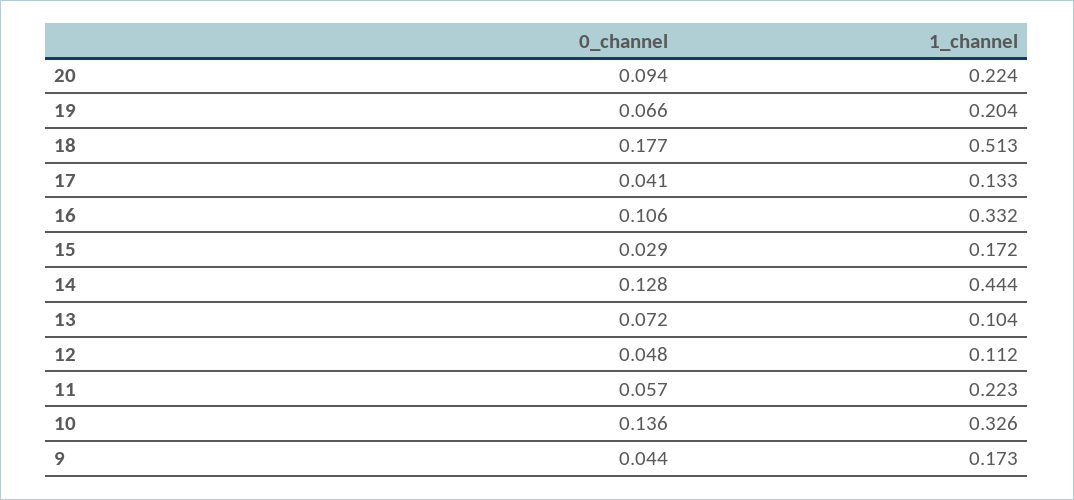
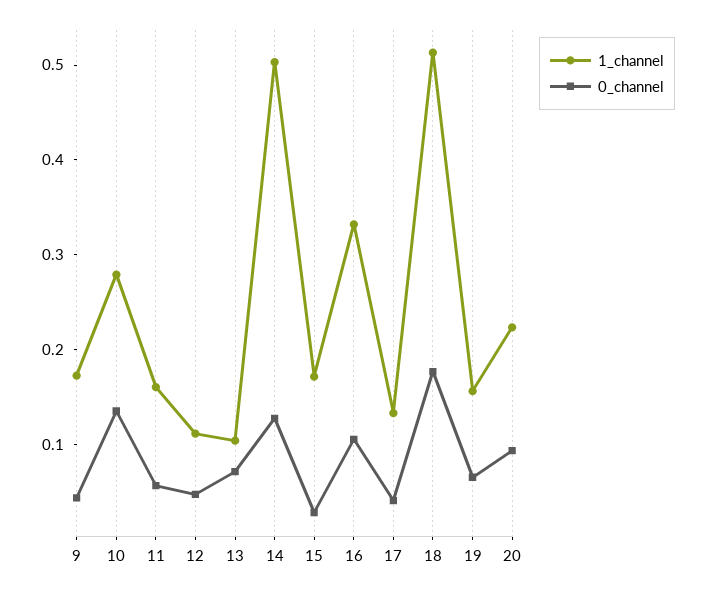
1_channel, 19: 0.204 -> 0.16
1_channel, 14: 0.444 -> 0.5
1_channel, 11: 0.223 -> 0.16
1_channel, 10: 0.326 -> 0.28

